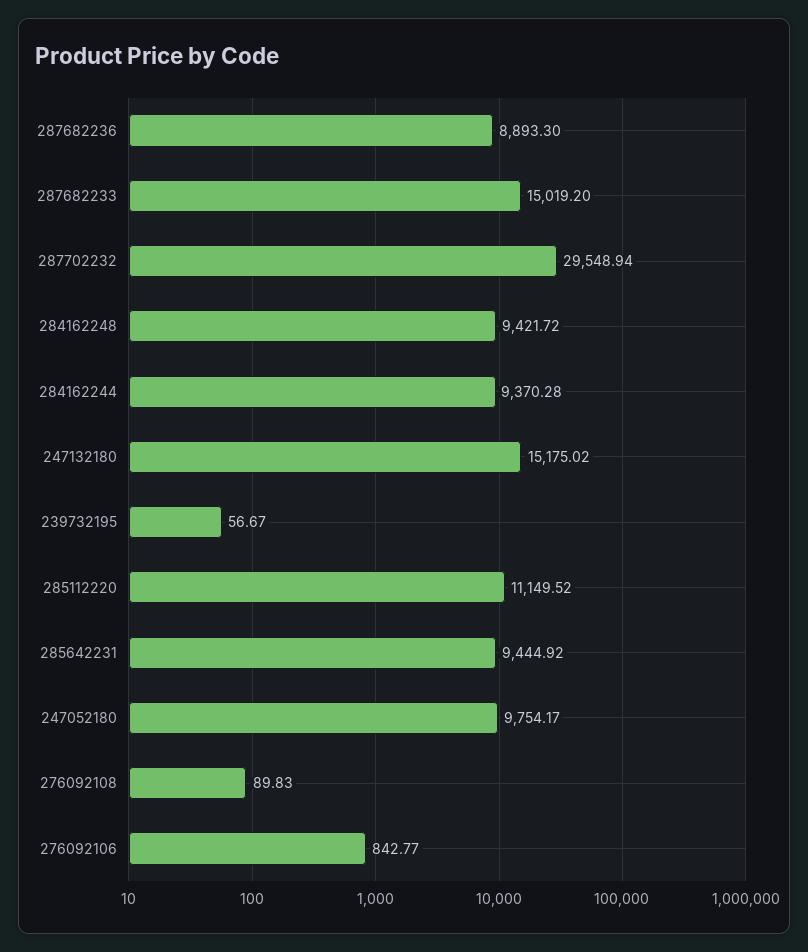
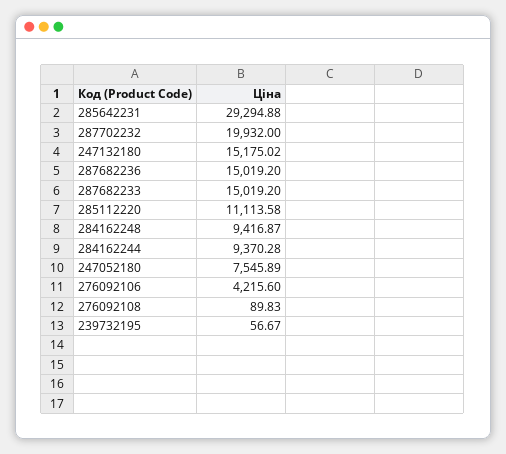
287682236: 8893.3 -> 15019.2
287702232: 29548.94 -> 19932
284162248: 9421.72 -> 9416.87
285112220: 11149.52 -> 11113.58
285642231: 9444.92 -> 29294.88
247052180: 9754.17 -> 7545.89
276092106: 842.77 -> 4215.6

